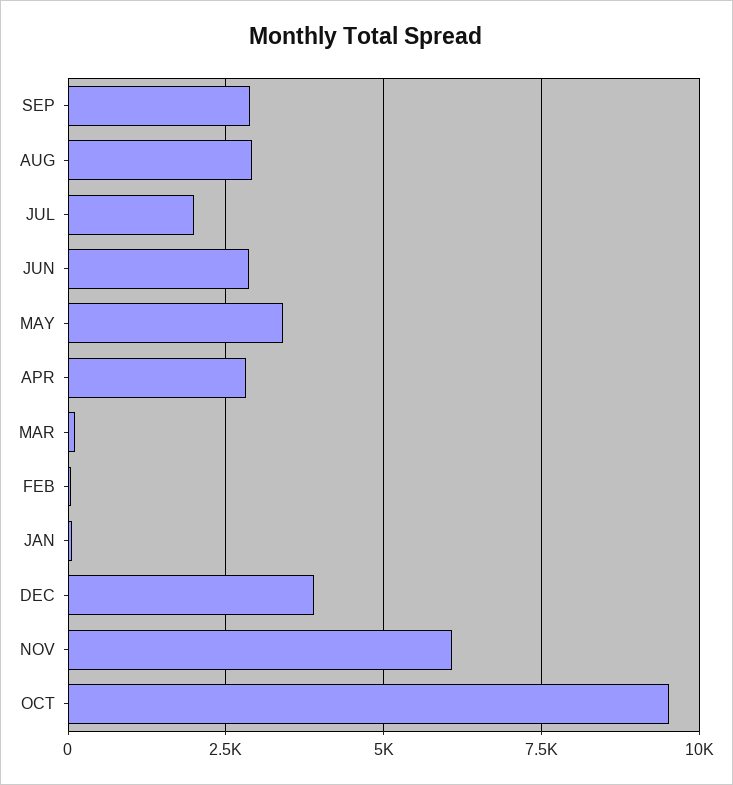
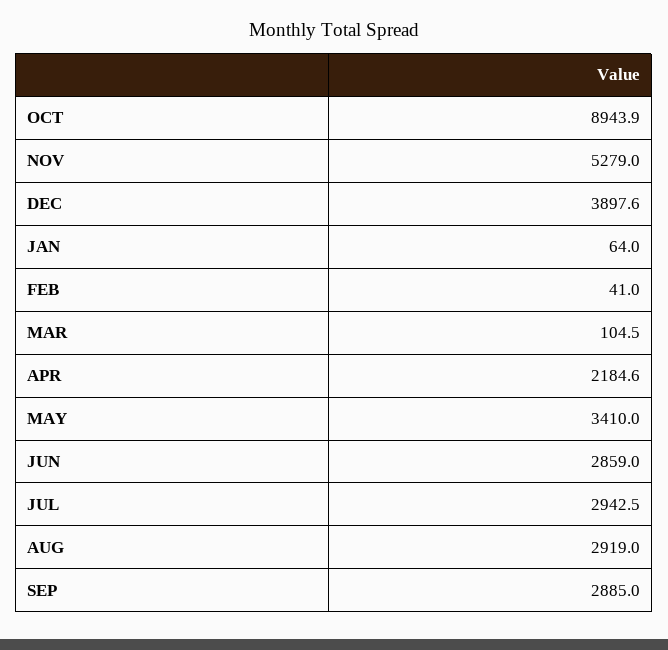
JUL: 2000 -> 2942.5
APR: 2750 -> 2184.6
NOV: 6000 -> 5279
OCT: 9500 -> 8943.9

